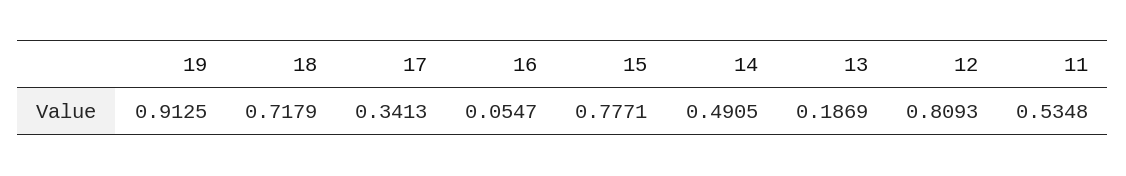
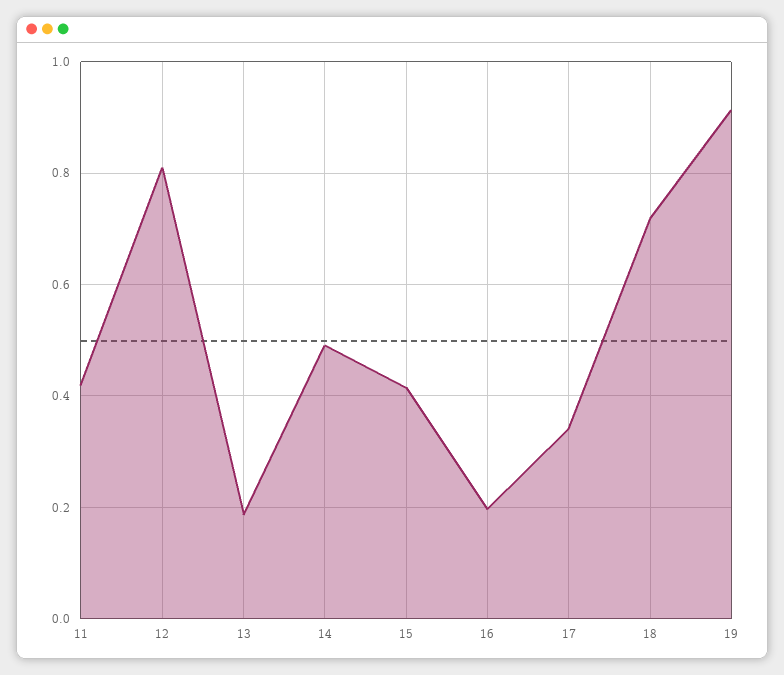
16: 0.0547 -> 0.2
15: 0.7771 -> 0.42
11: 0.5348 -> 0.42

